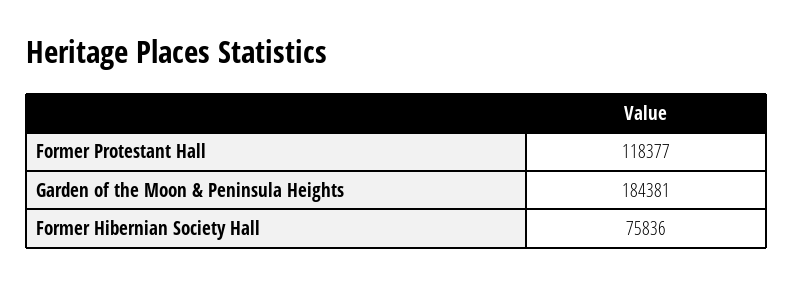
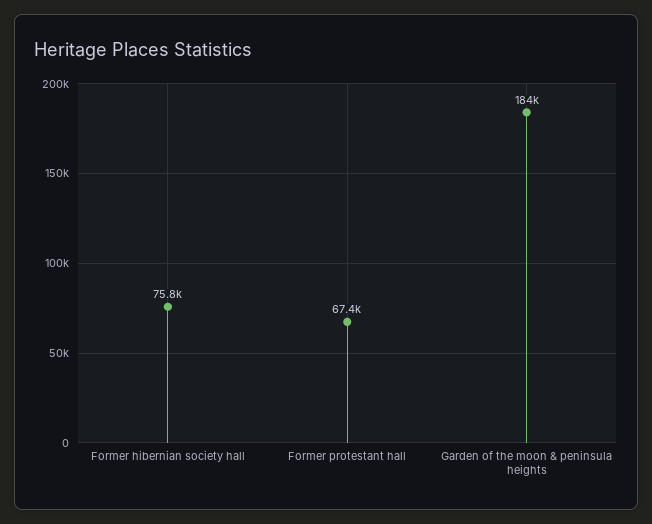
Former Protestant Hall: 118377 -> 67400

